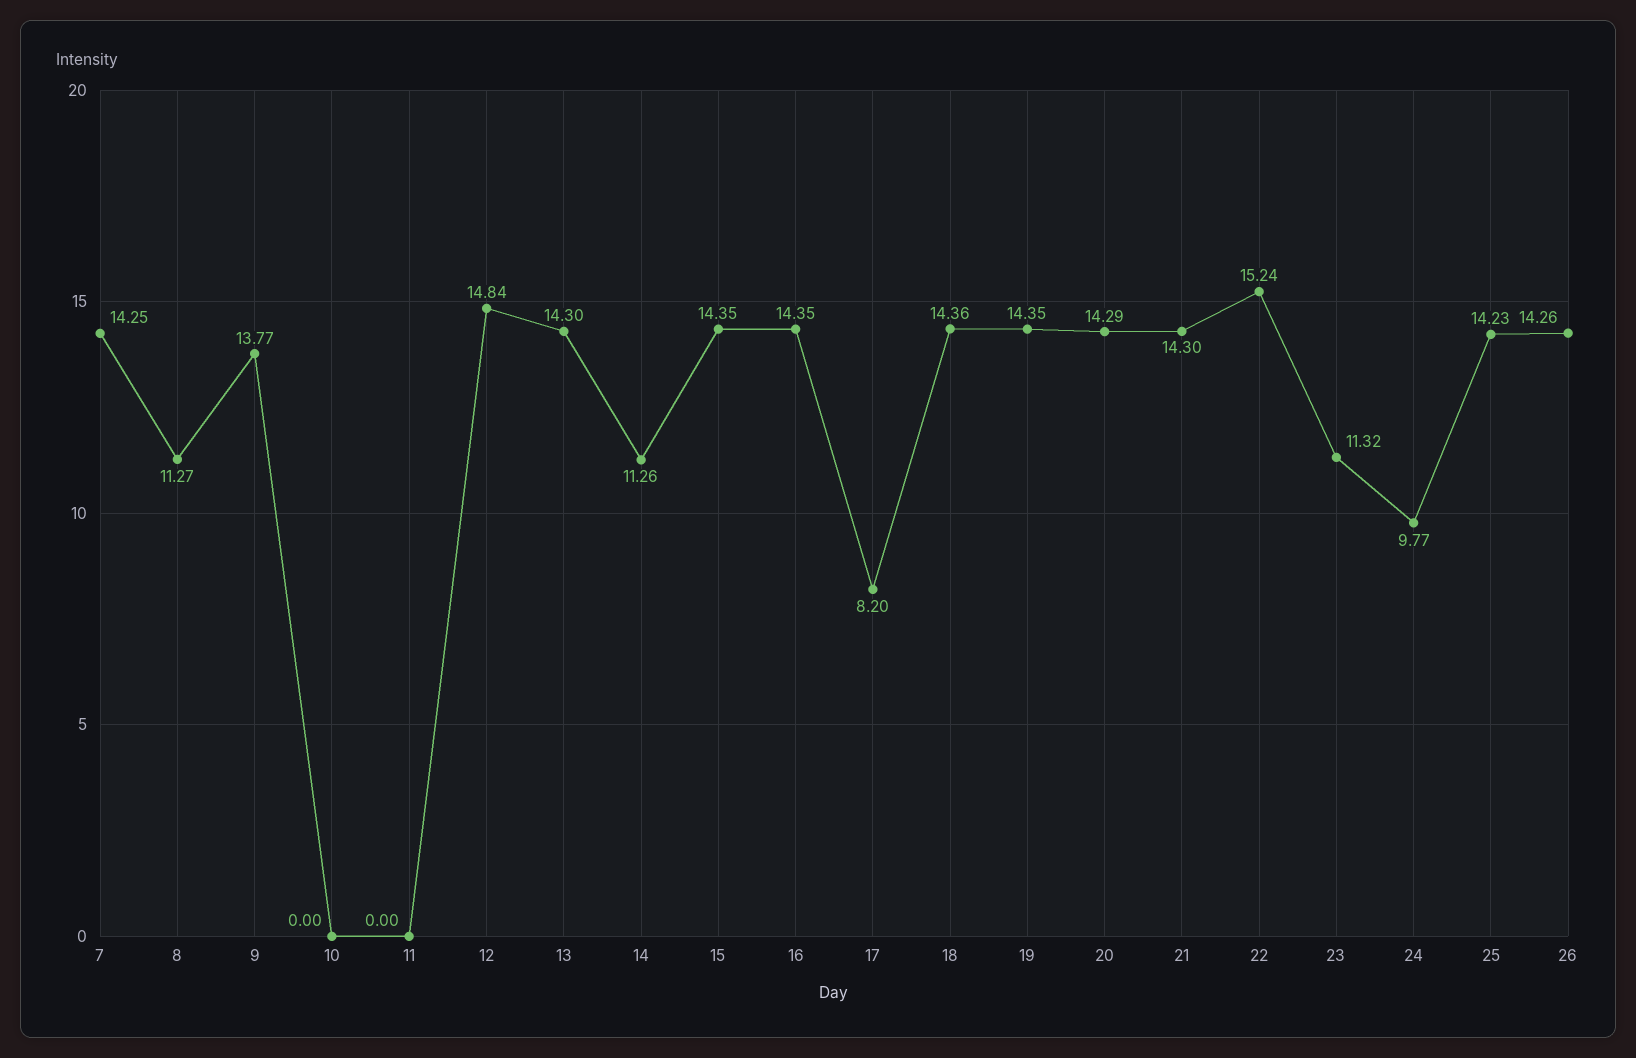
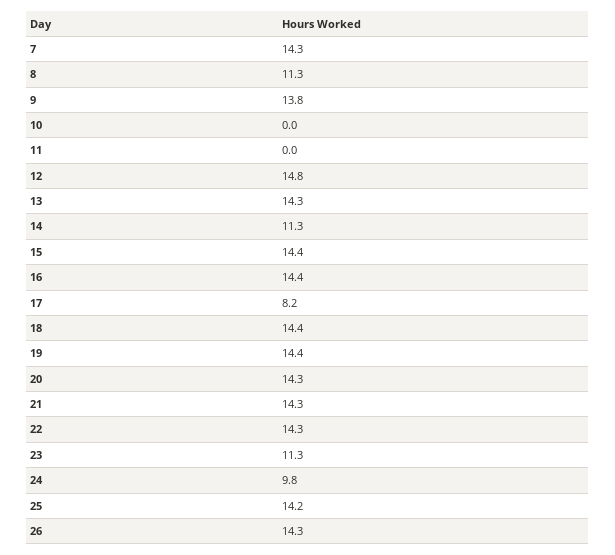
22: 15.24 -> 14.3

